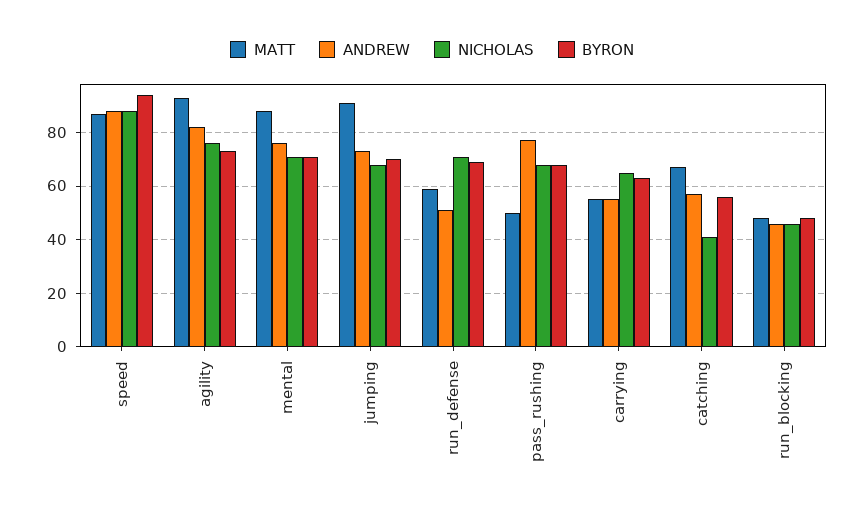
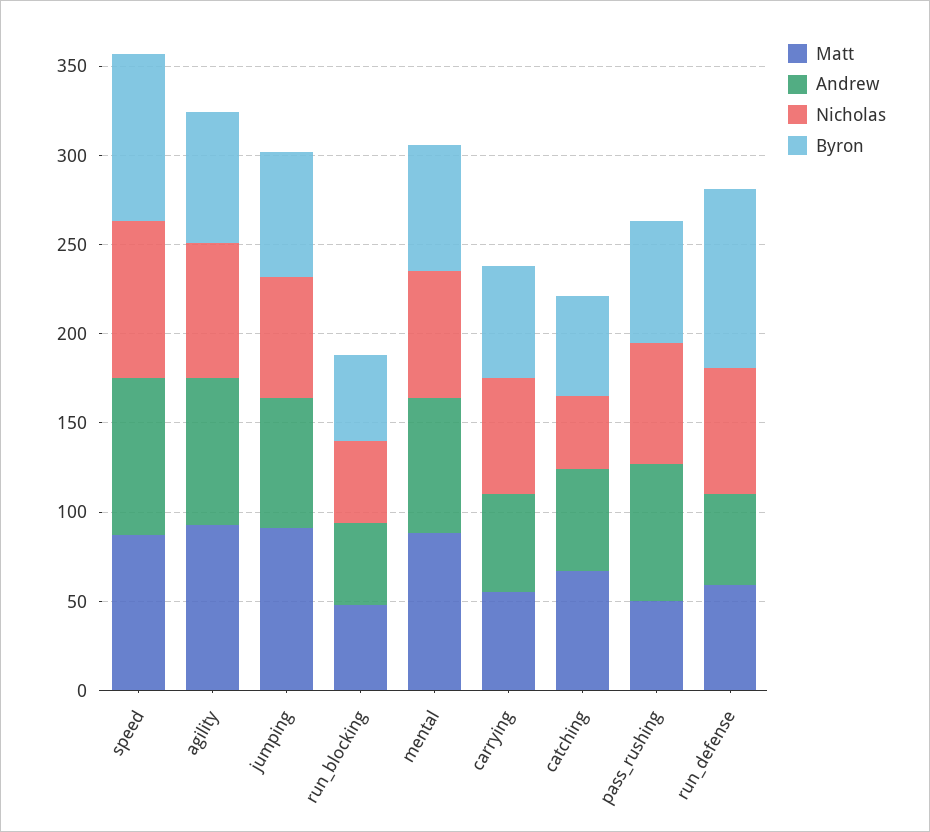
BYRON, run_defense: 70 -> 100

